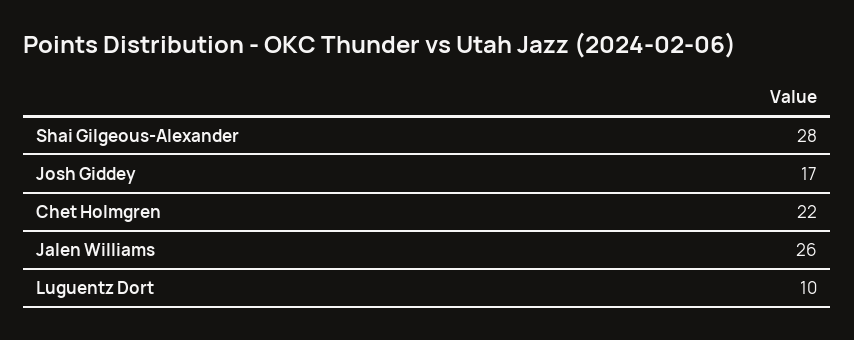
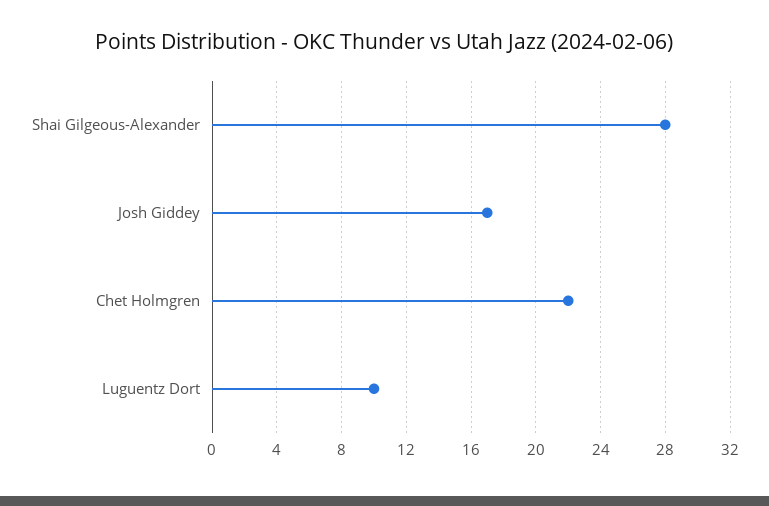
Jalen Williams: 26 -> none

